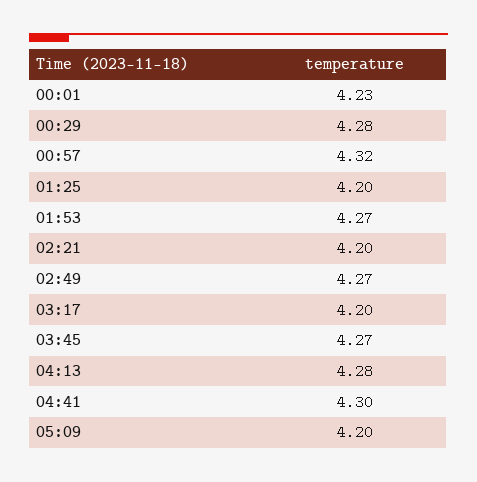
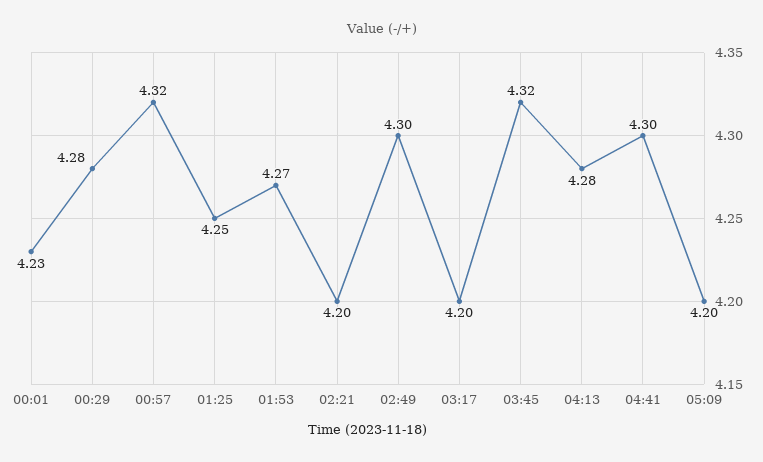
01:25: 4.2 -> 4.25
02:49: 4.27 -> 4.3
03:45: 4.27 -> 4.32

